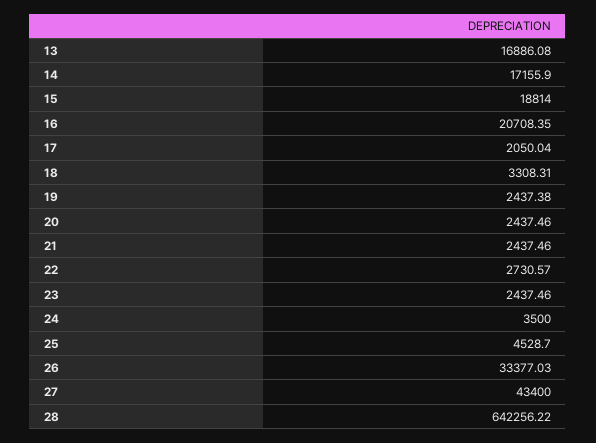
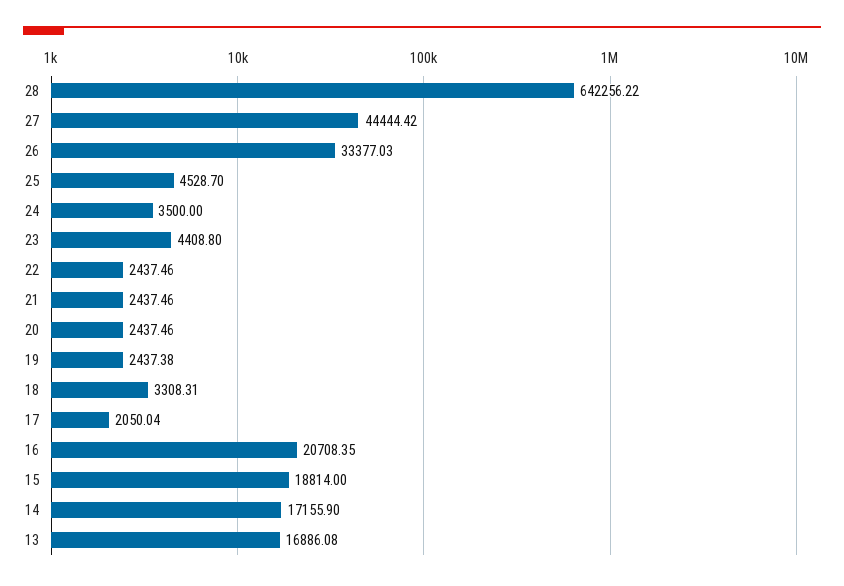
22: 2730.57 -> 2437.46
23: 2437.46 -> 4408.8
27: 43400 -> 44444.42

